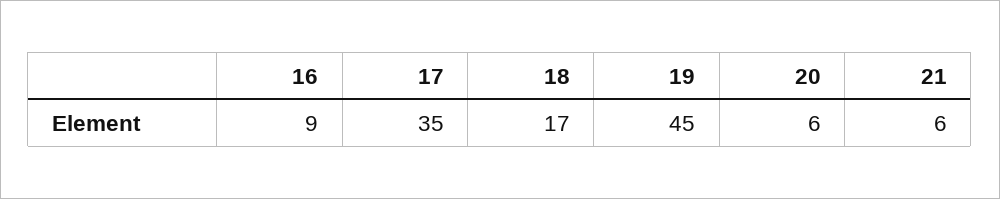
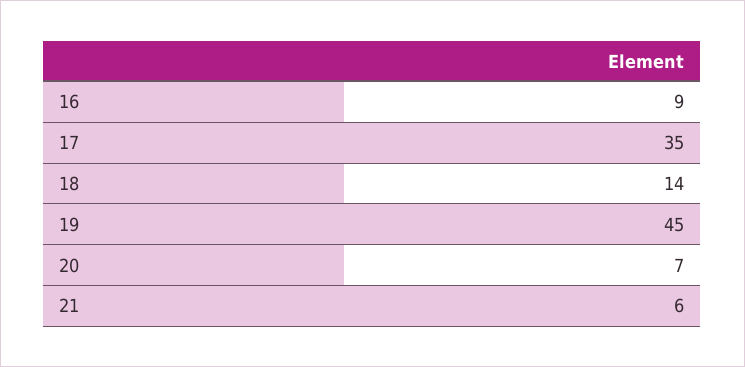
18: 17 -> 14
20: 6 -> 7

